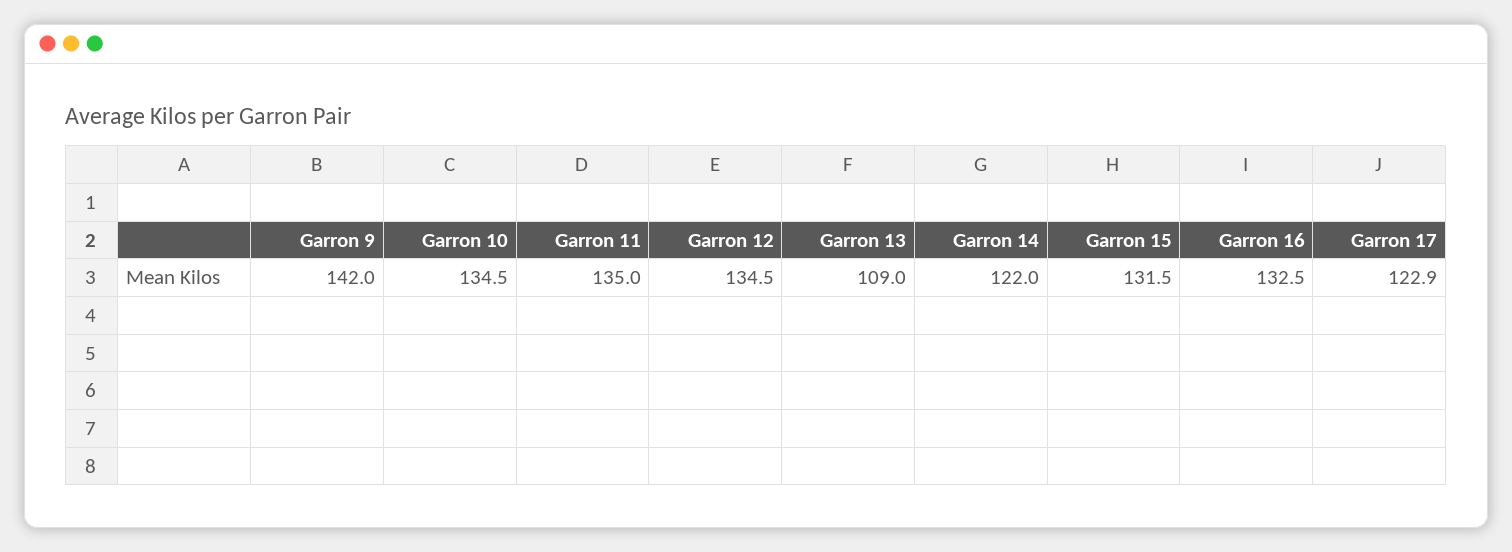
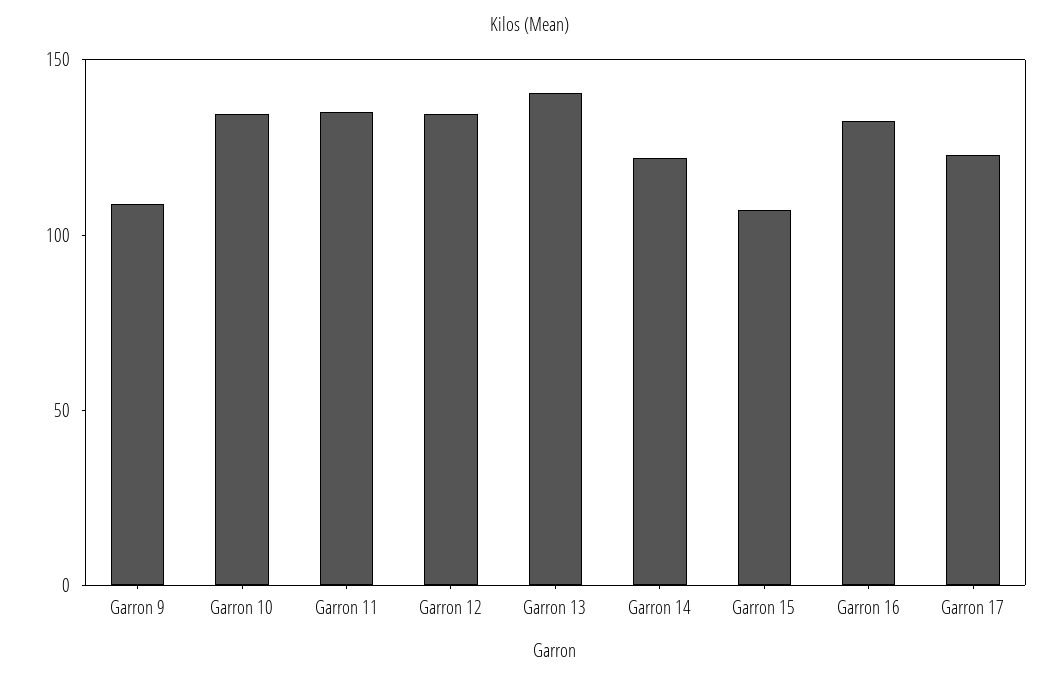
Garron 9: 142 -> 110
Garron 13: 109 -> 140
Garron 15: 131.5 -> 110

